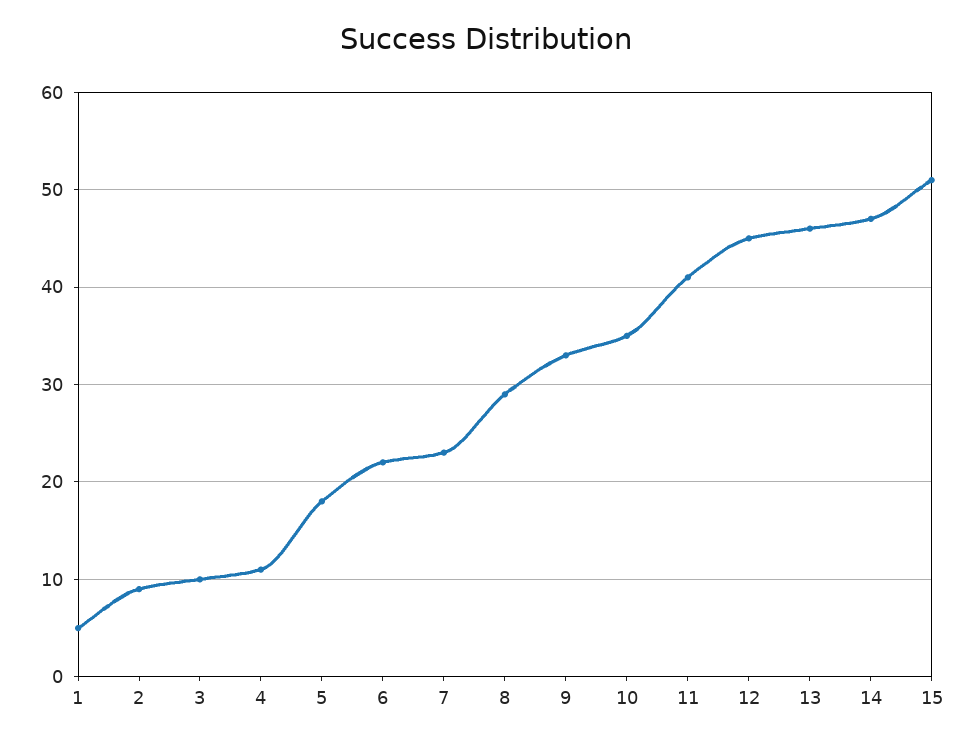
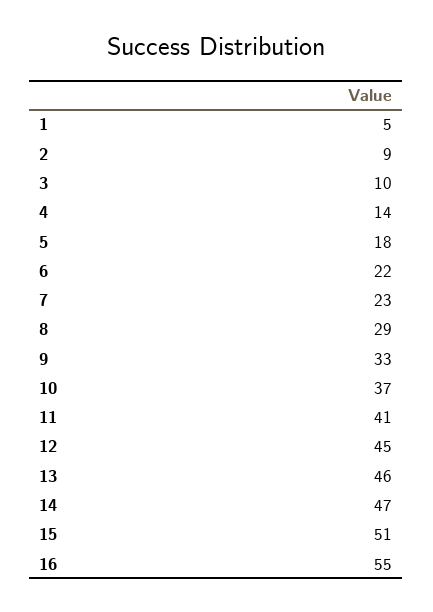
4: 11 -> 14
10: 35 -> 37
16: none -> 55

